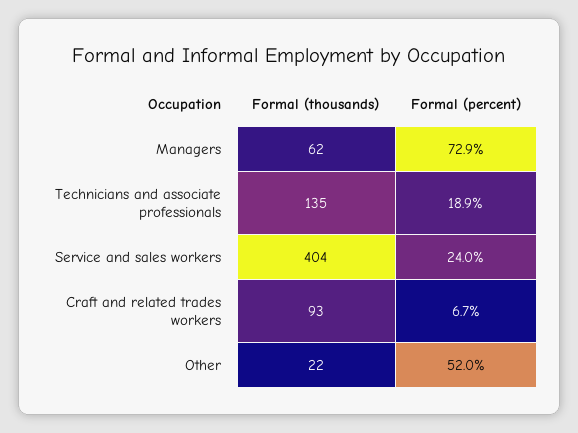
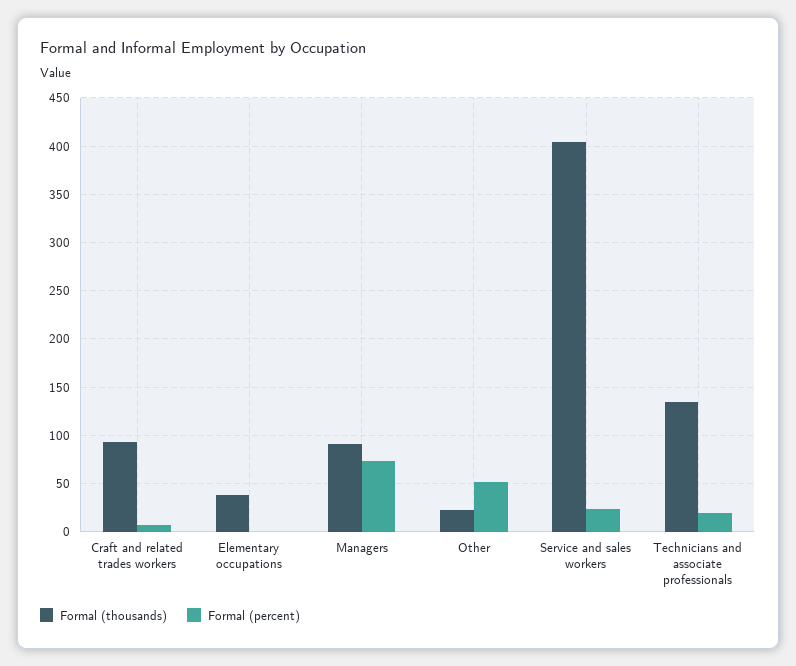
Formal (thousands), Managers: 62 -> 90
Formal (thousands), Elementary occupations: none -> 40
Formal (percent), Elementary occupations: none -> 0

